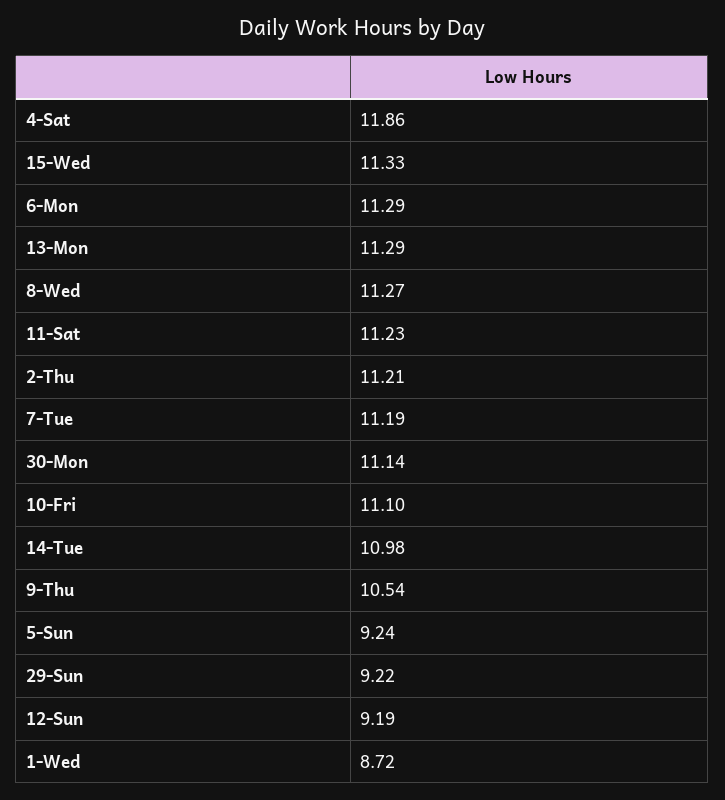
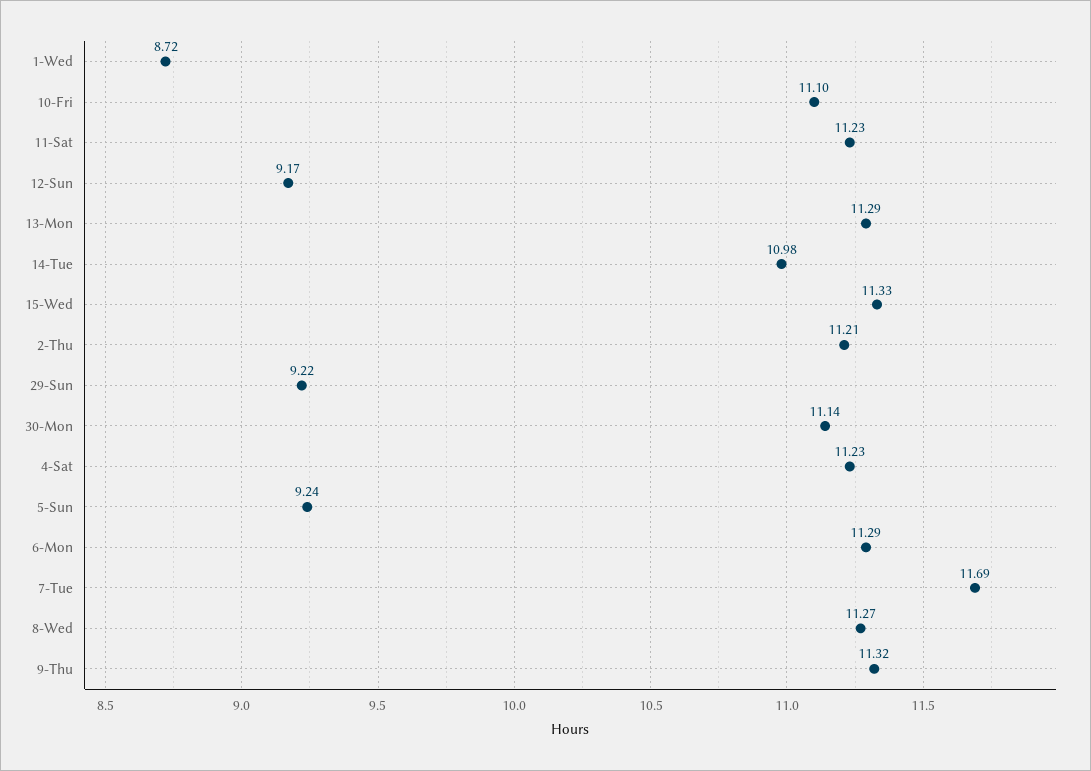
4-Sat: 11.86 -> 11.23
7-Tue: 11.19 -> 11.69
9-Thu: 10.54 -> 11.32
12-Sun: 9.19 -> 9.17

